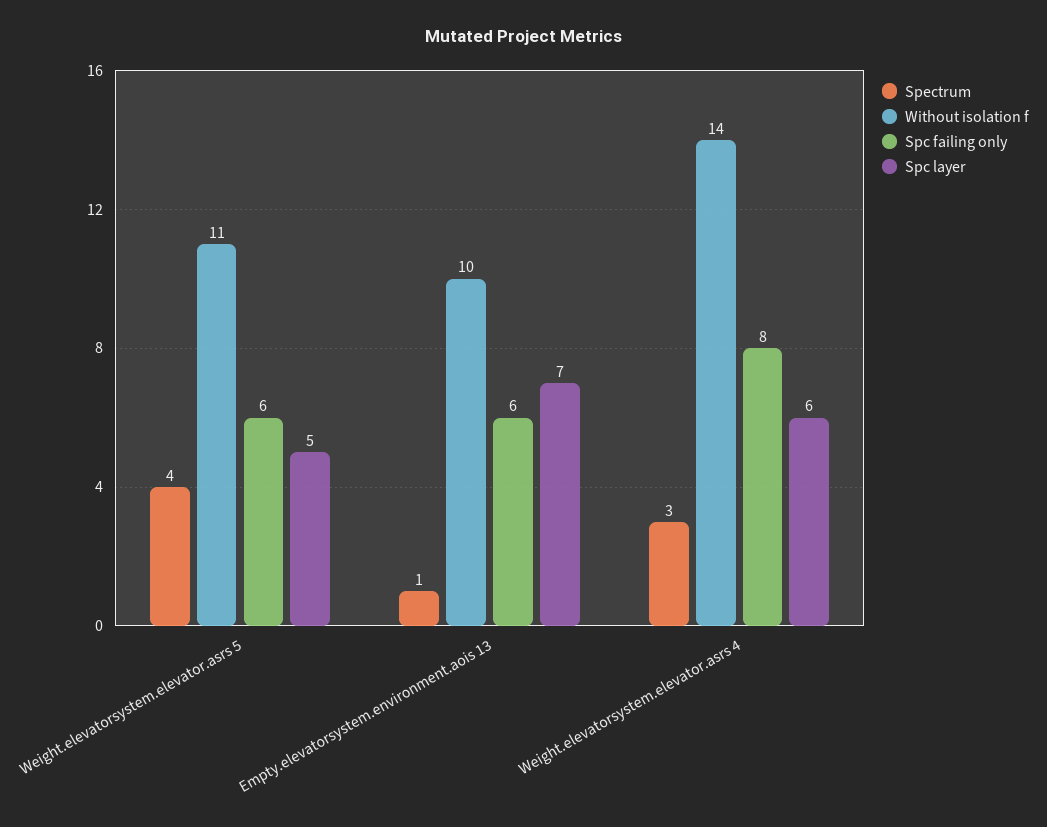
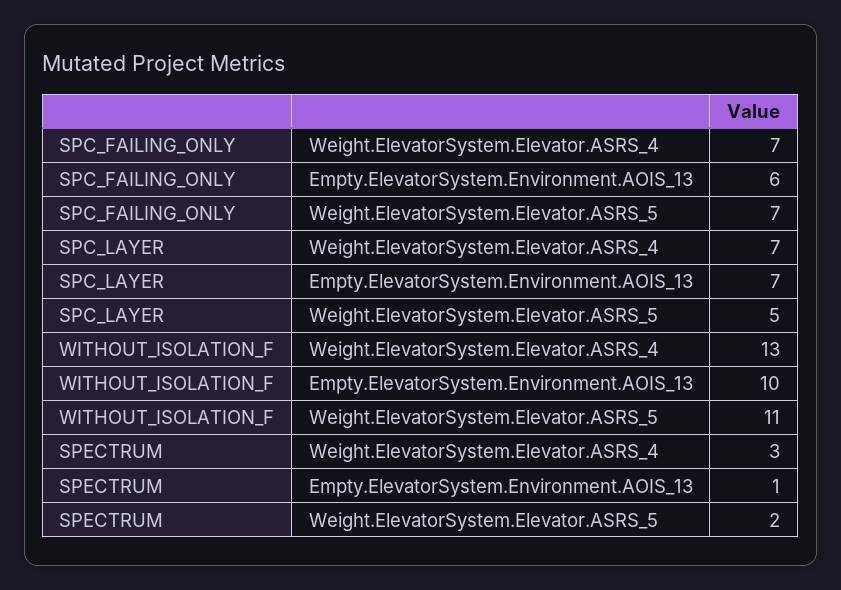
Spectrum, Weight.elevatorsystem.elevator.asrs 5: 4 -> 2
Spc failing only, Weight.elevatorsystem.elevator.asrs 5: 6 -> 7
Without isolation f, Weight.elevatorsystem.elevator.asrs 4: 14 -> 13
Spc failing only, Weight.elevatorsystem.elevator.asrs 4: 8 -> 7
Spc layer, Weight.elevatorsystem.elevator.asrs 4: 6 -> 7

